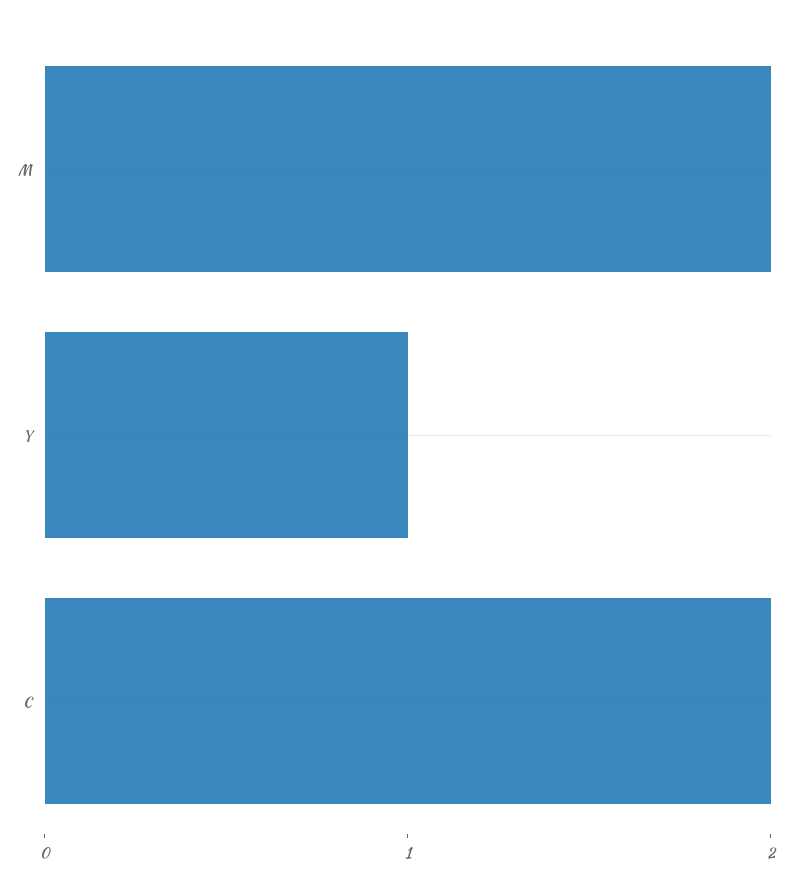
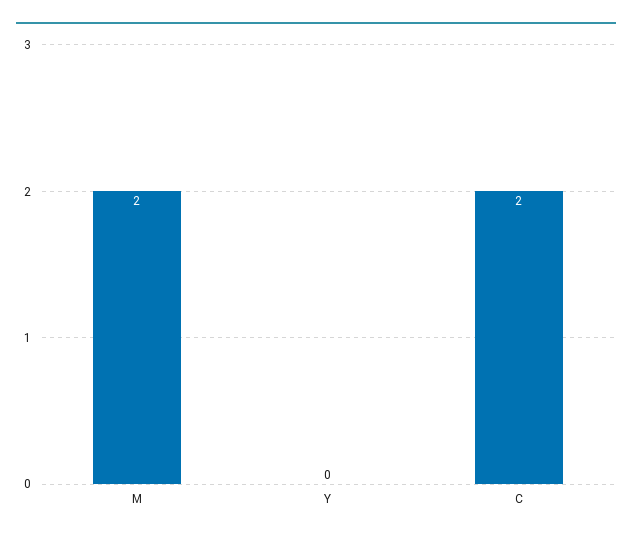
Y: 1 -> 0

